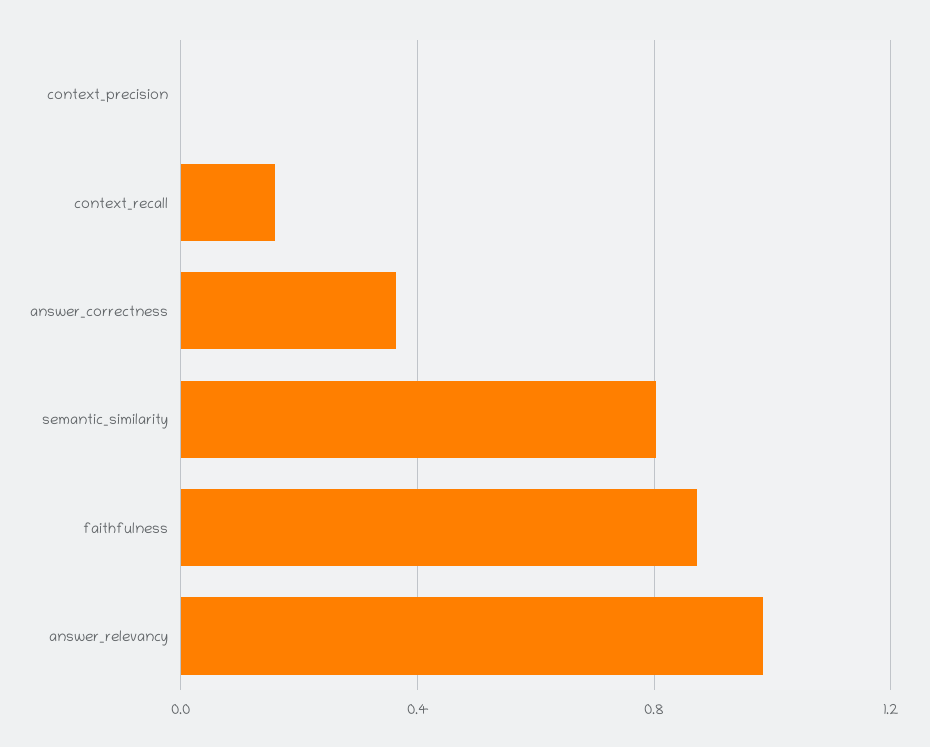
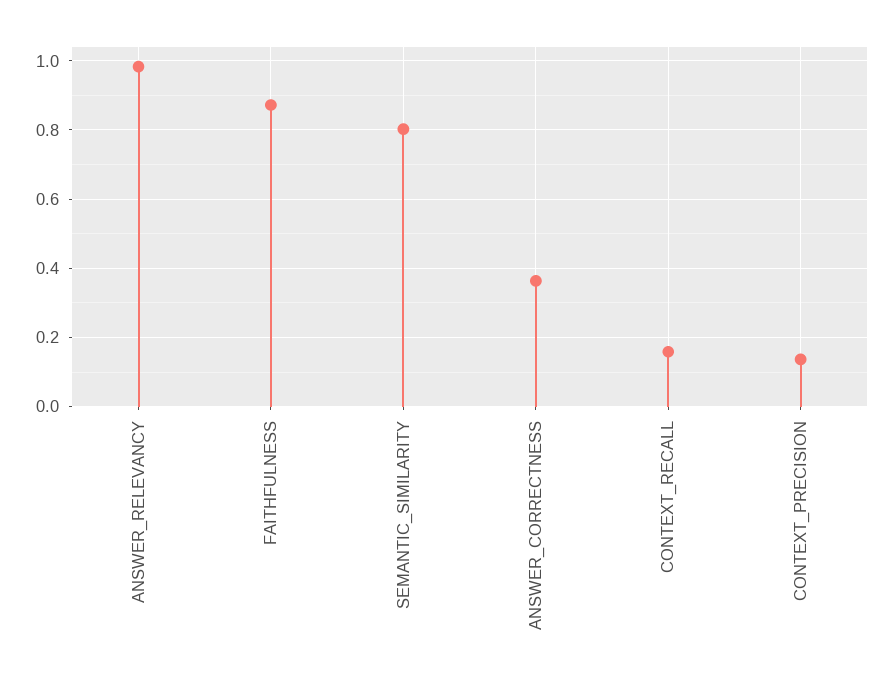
context_precision: 0 -> 0.14

